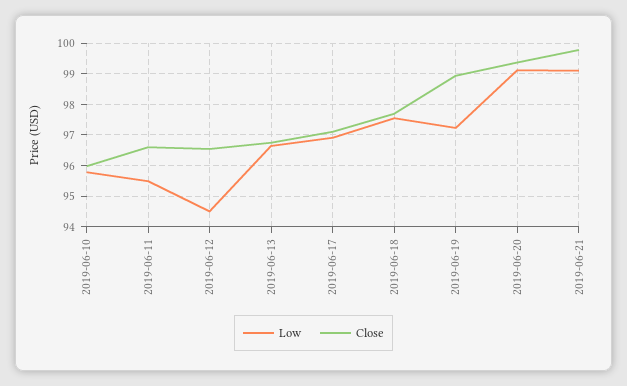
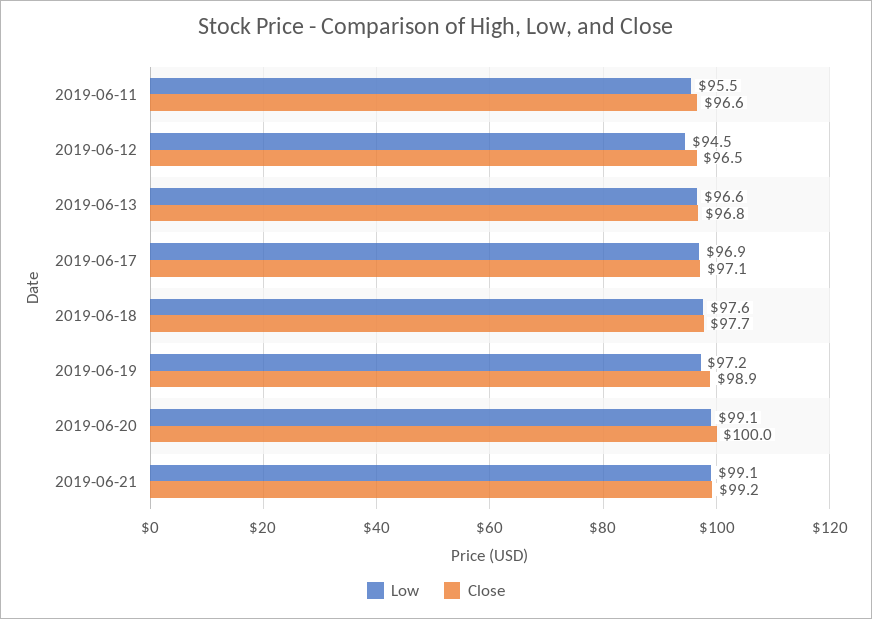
Low, 2019-06-10: 95.8 -> none
Close, 2019-06-10: 96 -> none
Close, 2019-06-20: 99.4 -> 100
Close, 2019-06-21: 99.8 -> 99.2

